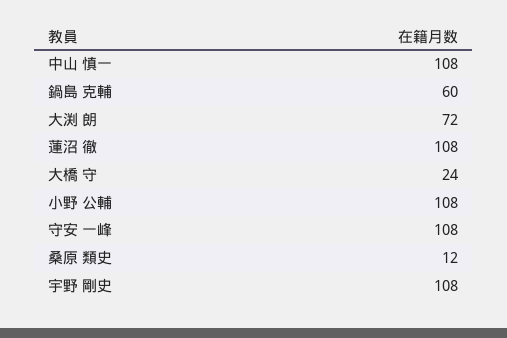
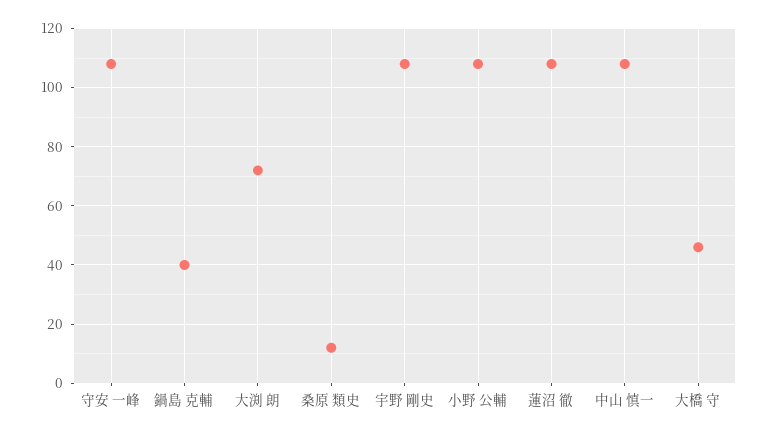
鍋島 克輔: 60 -> 40
大橋 守: 24 -> 45

